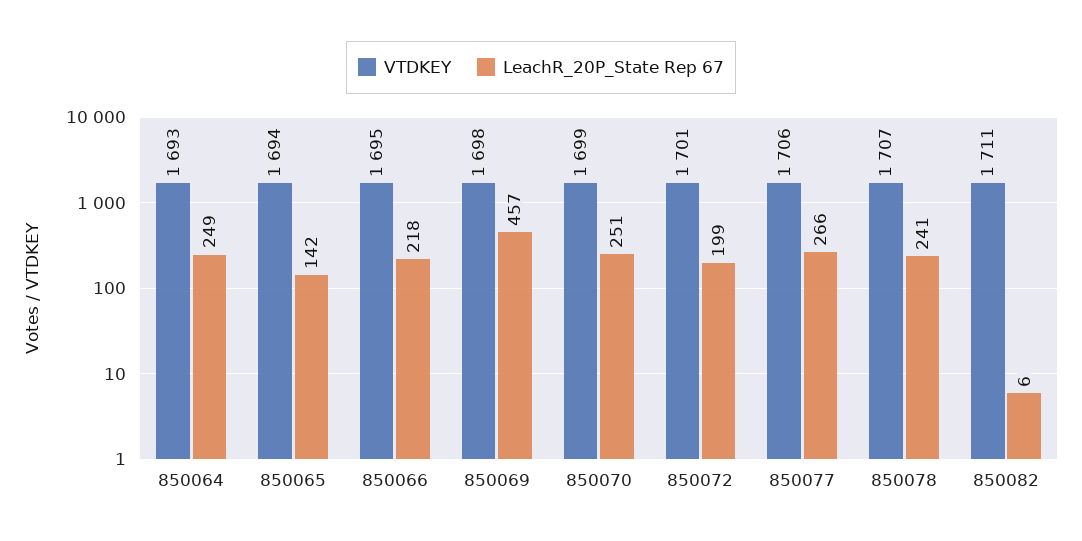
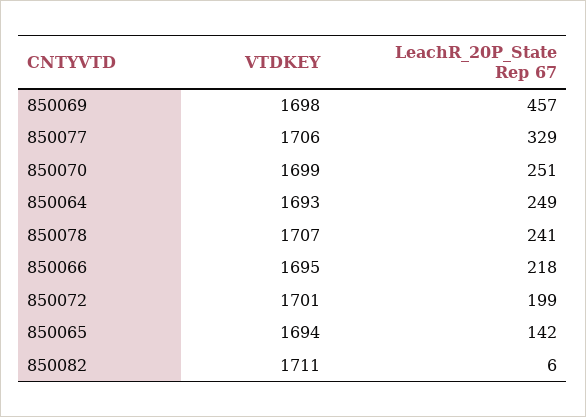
LeachR_20P_State Rep 67, 850077: 266 -> 329

